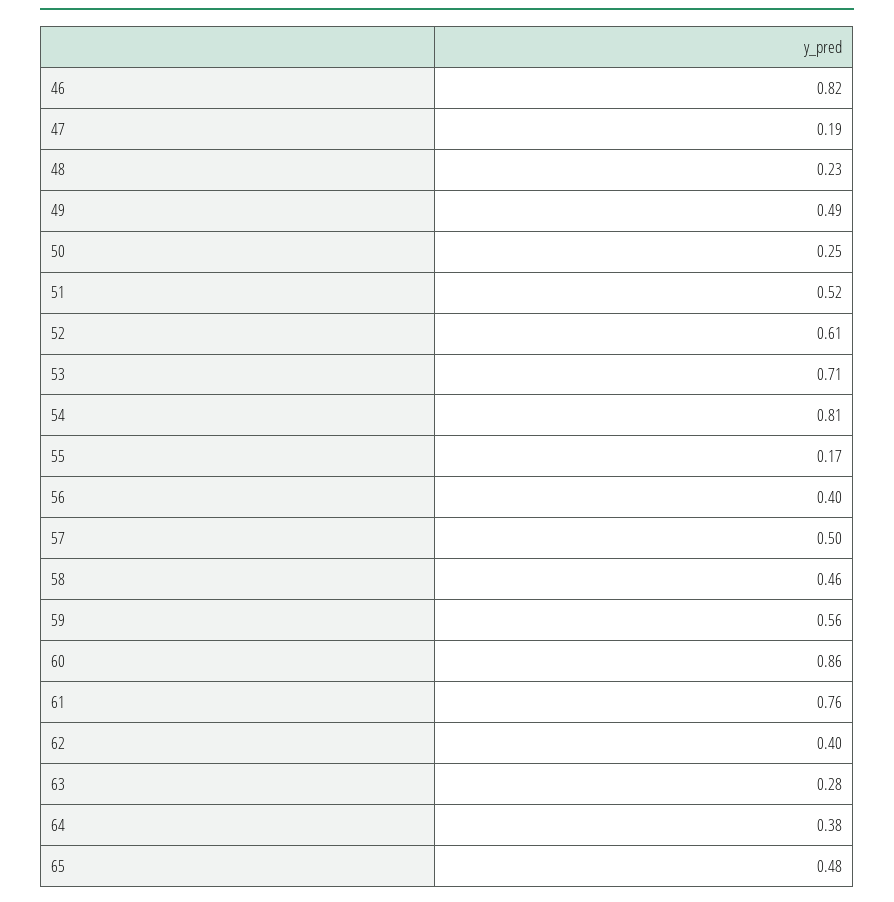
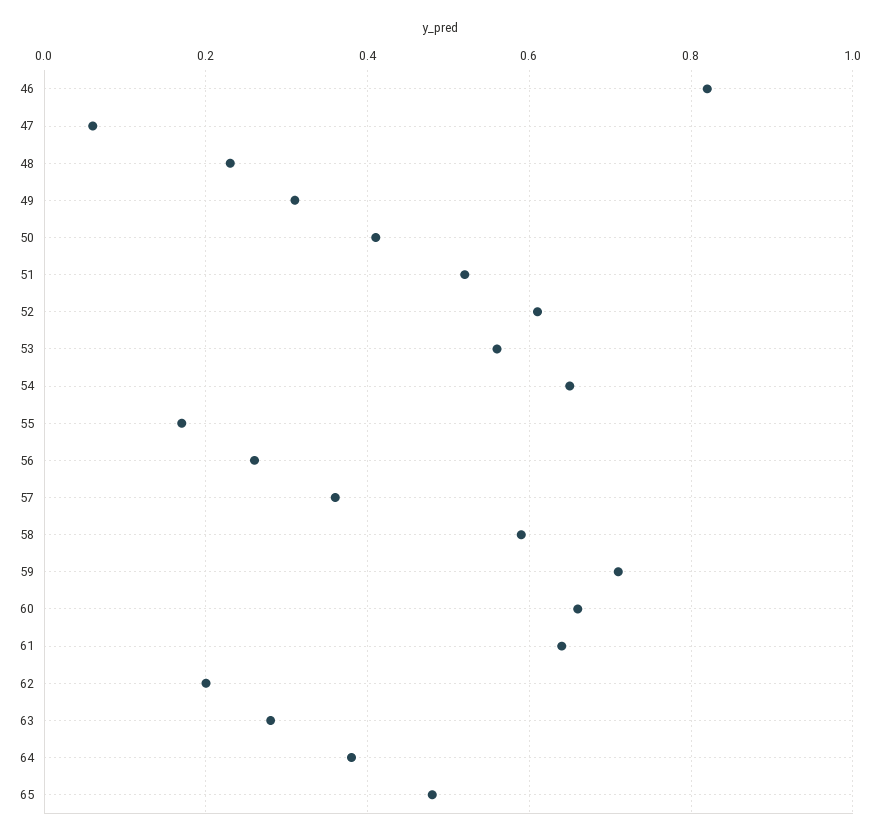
47: 0.19 -> 0.05
49: 0.49 -> 0.3
50: 0.25 -> 0.4
53: 0.71 -> 0.55
54: 0.81 -> 0.65
56: 0.4 -> 0.25
57: 0.5 -> 0.35
58: 0.46 -> 0.6
59: 0.56 -> 0.7
60: 0.86 -> 0.65
61: 0.76 -> 0.65
62: 0.4 -> 0.2

